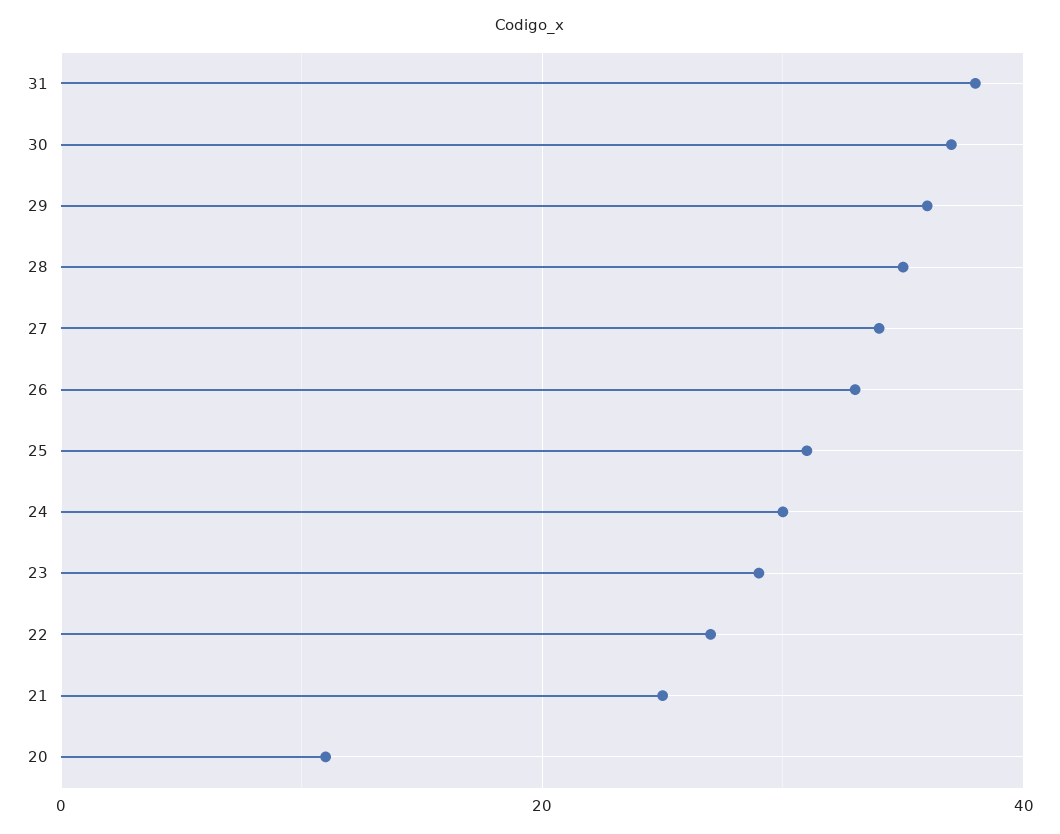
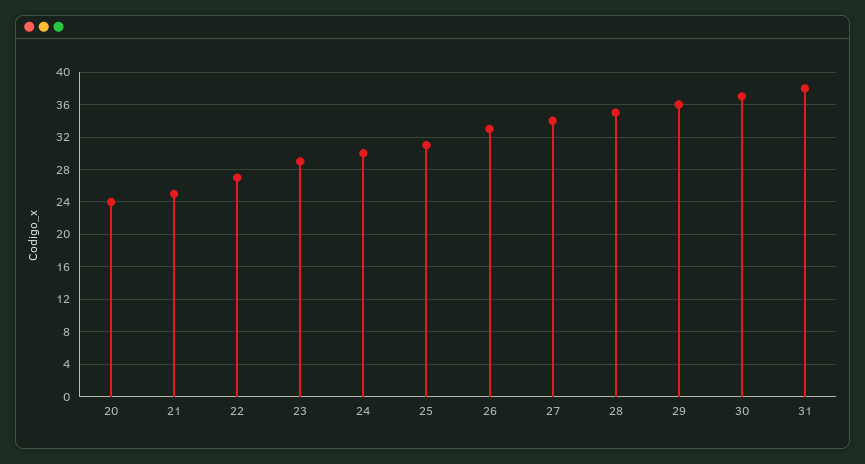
20: 10 -> 24

